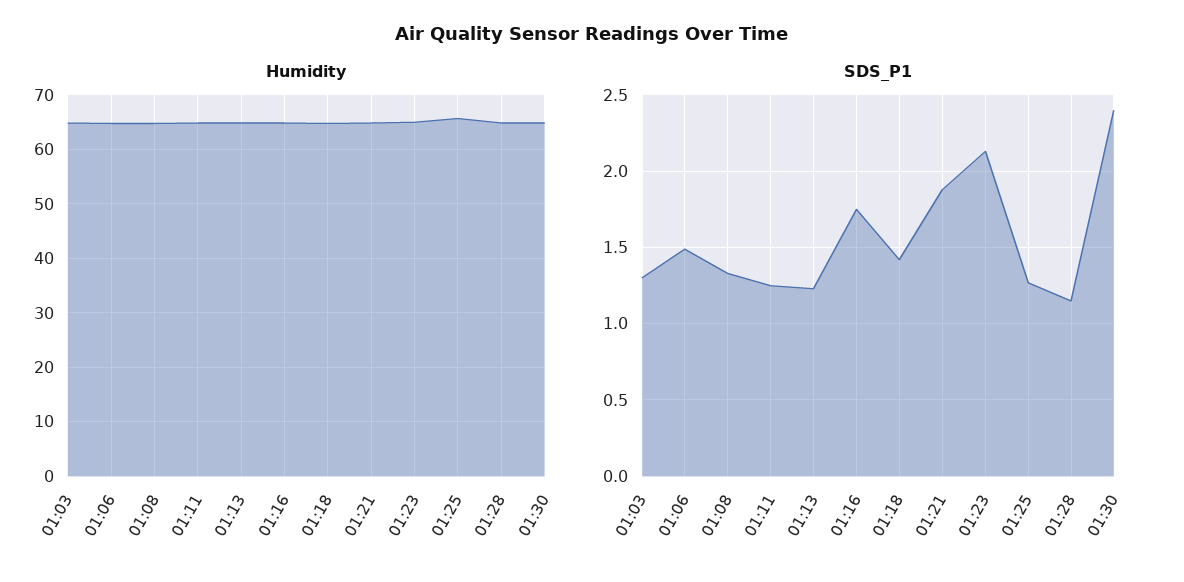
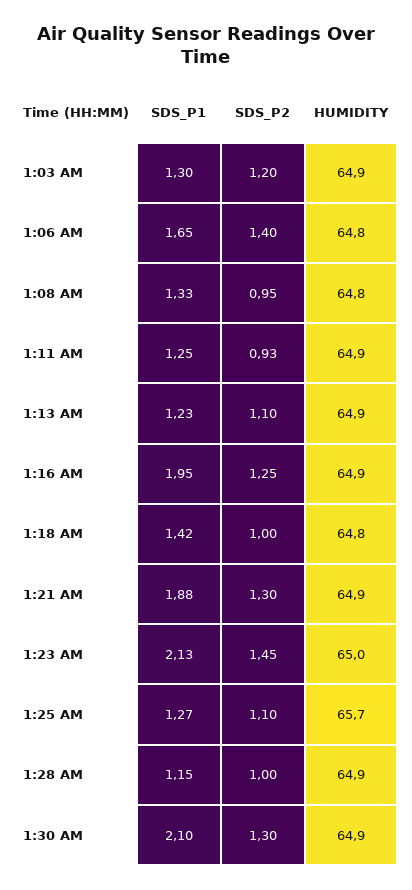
SDS_P1, 01:06: 1.5 -> 1.65
SDS_P1, 01:16: 1.75 -> 1.95
SDS_P1, 01:30: 2.4 -> 2.1
SDS_P2, 01:03: none -> 1.2
SDS_P2, 01:06: none -> 1.4
SDS_P2, 01:08: none -> 0.95
SDS_P2, 01:11: none -> 0.93
SDS_P2, 01:13: none -> 1.1
SDS_P2, 01:16: none -> 1.25
SDS_P2, 01:18: none -> 1
SDS_P2, 01:21: none -> 1.3
SDS_P2, 01:23: none -> 1.45
SDS_P2, 01:25: none -> 1.1
SDS_P2, 01:28: none -> 1
SDS_P2, 01:30: none -> 1.3

